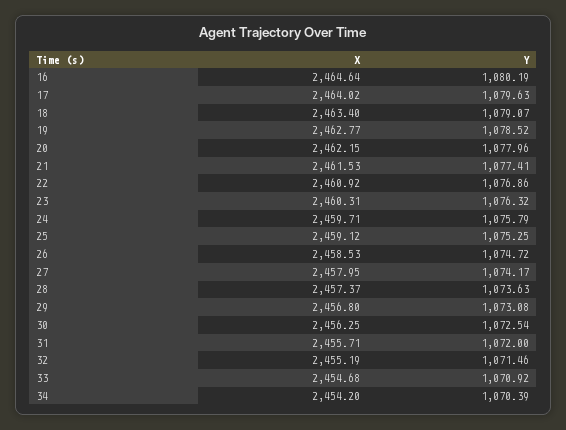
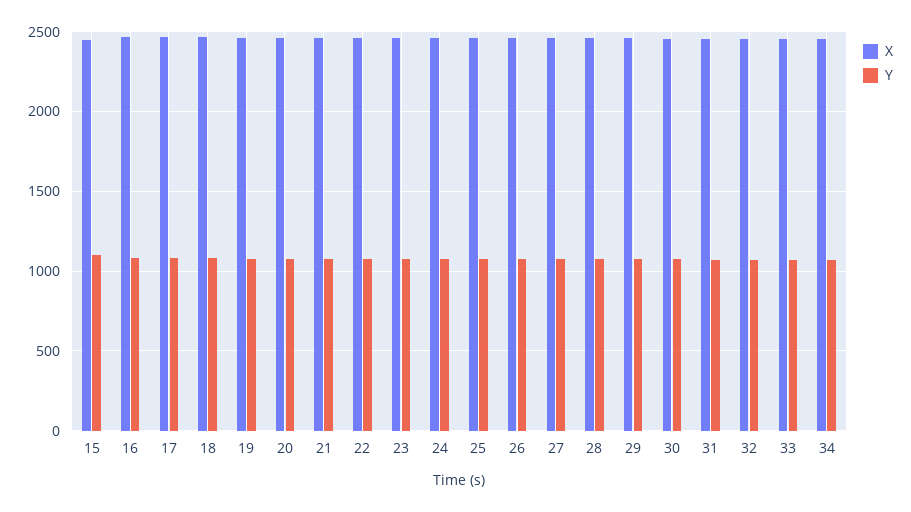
X, 15: none -> 2450
Y, 15: none -> 1100

